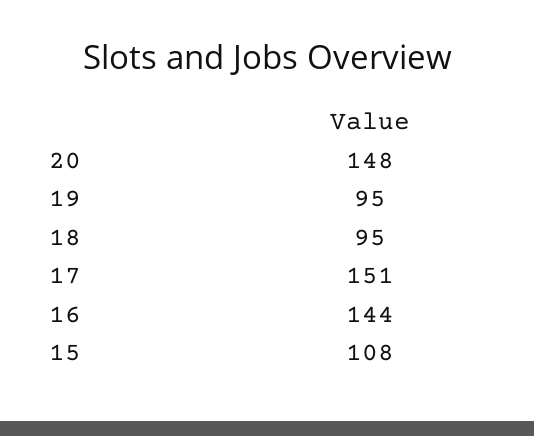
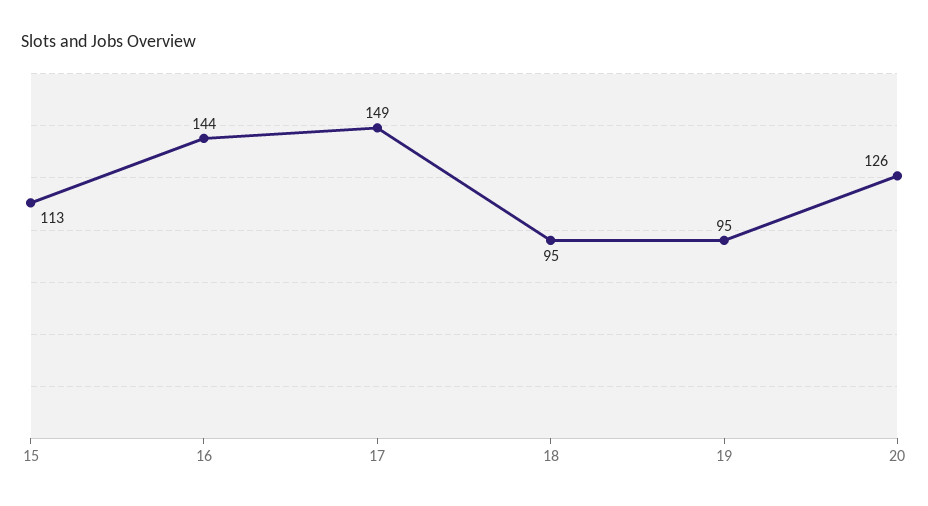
20: 148 -> 126
17: 151 -> 149
15: 108 -> 113

